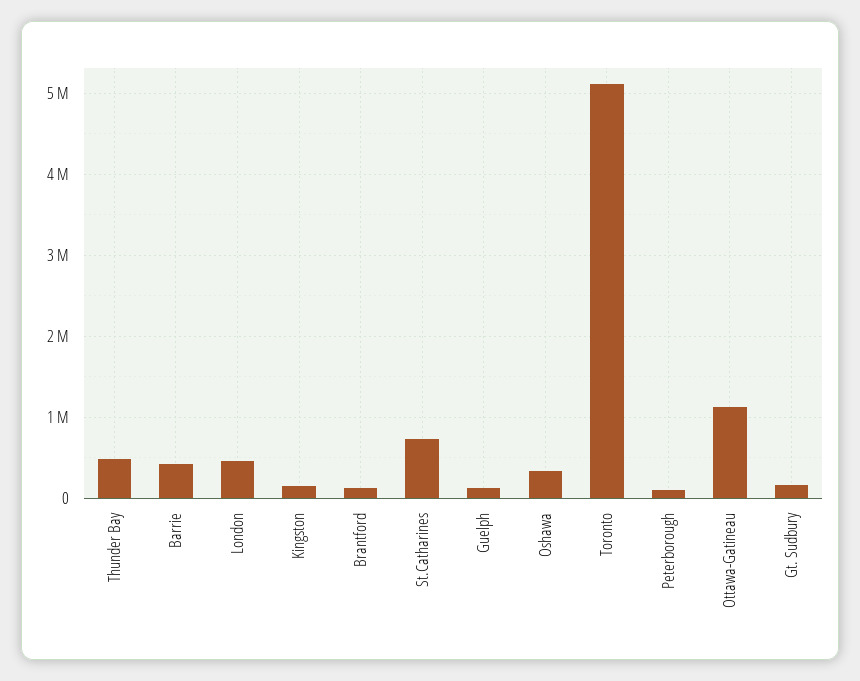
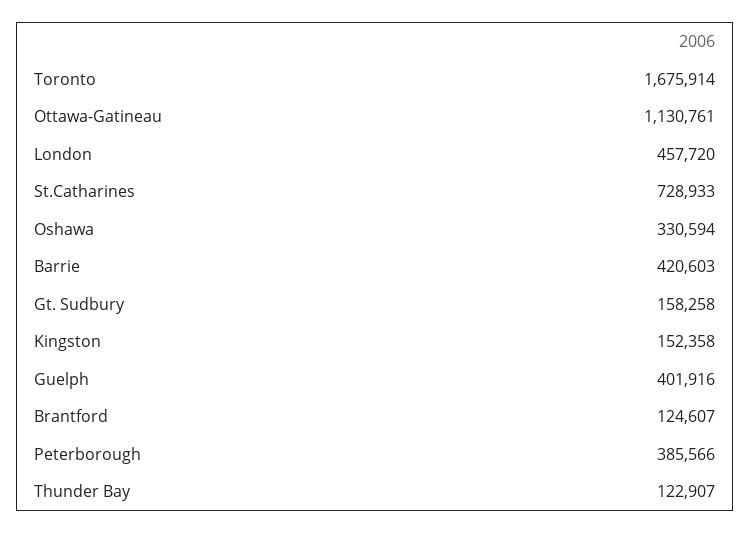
Thunder Bay: 500000 -> 122907
Guelph: 100000 -> 401916
Toronto: 5100000 -> 1675914
Peterborough: 100000 -> 385566

